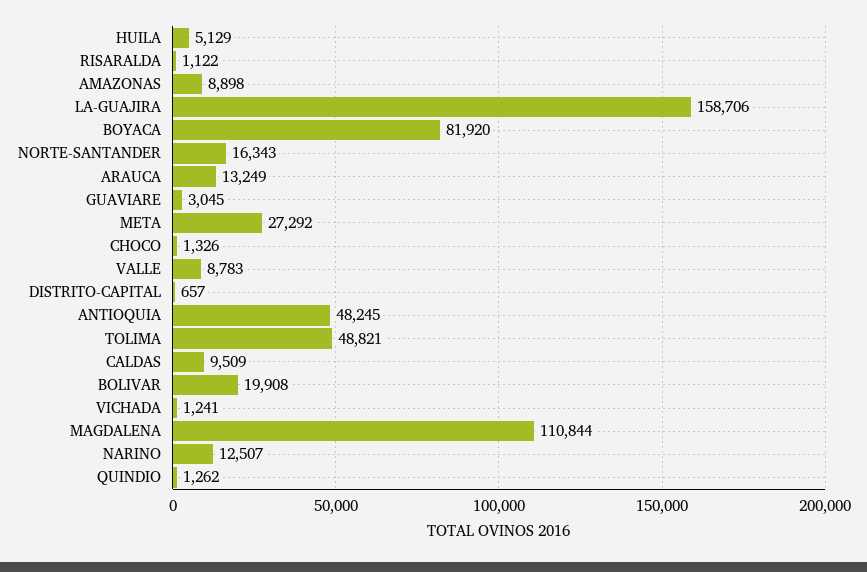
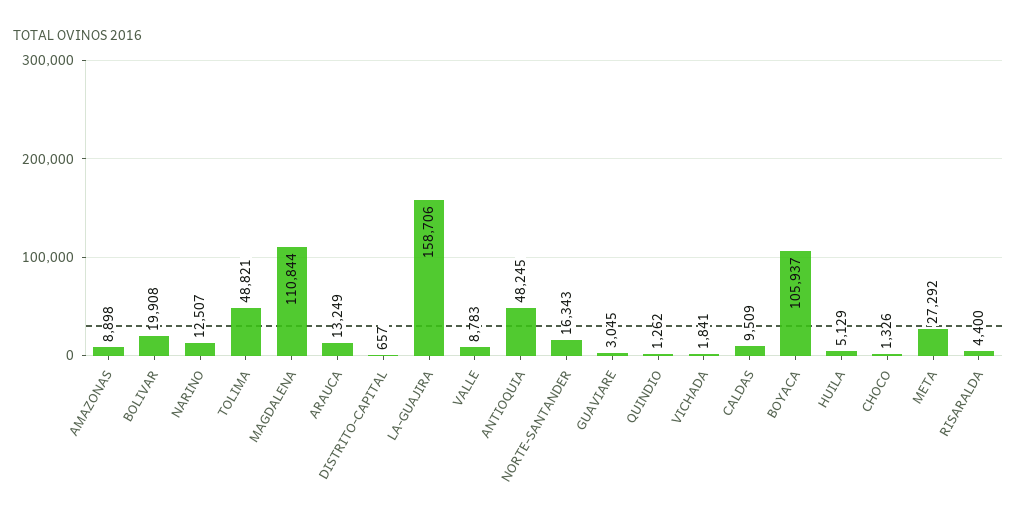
RISARALDA: 1122 -> 4400
BOYACA: 81920 -> 105937
VICHADA: 1241 -> 1841

